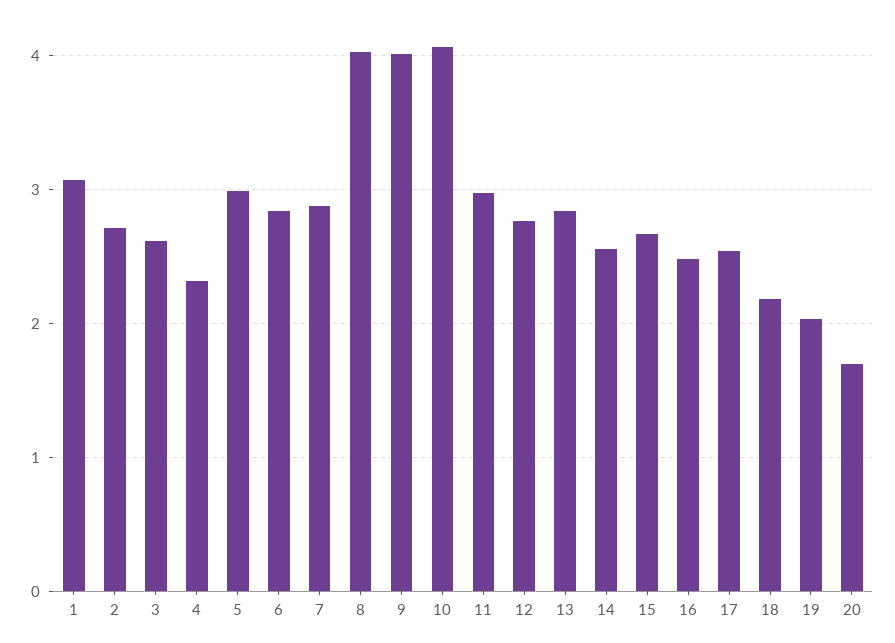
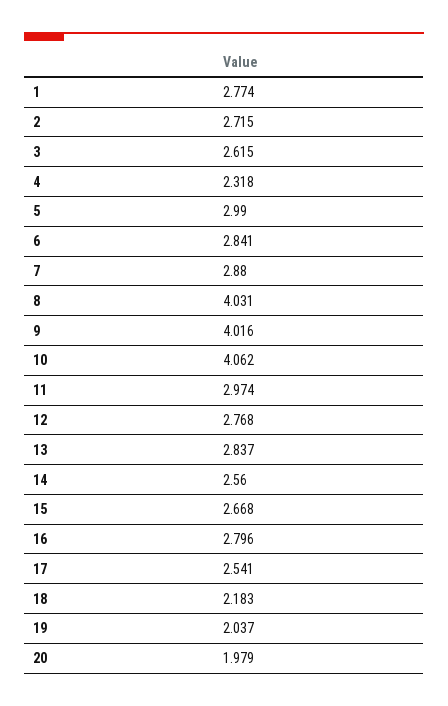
1: 3.1 -> 2.774
16: 2.5 -> 2.796
20: 1.7 -> 1.979

